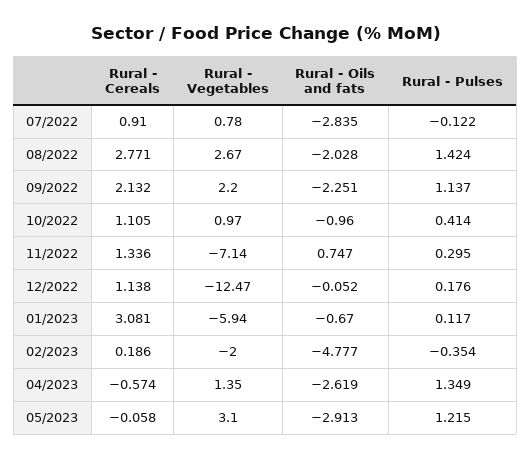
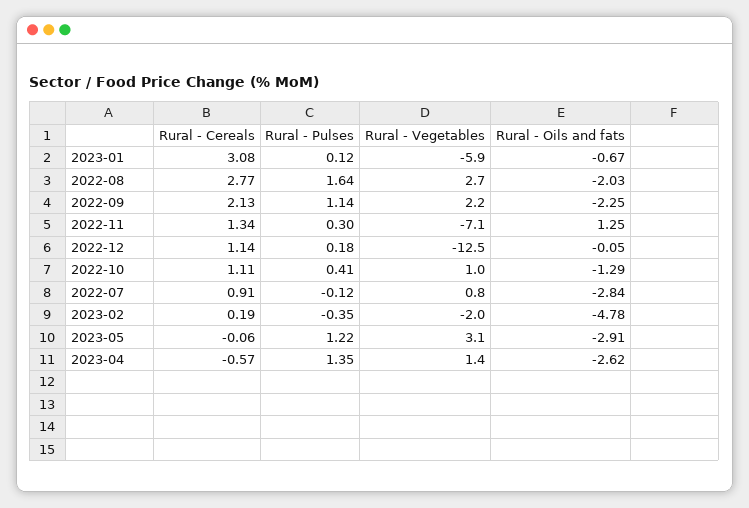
Rural - Pulses, 08/2022: 1.424 -> 1.64
Rural - Oils and fats, 10/2022: -0.96 -> -1.29
Rural - Oils and fats, 11/2022: 0.747 -> 1.25

